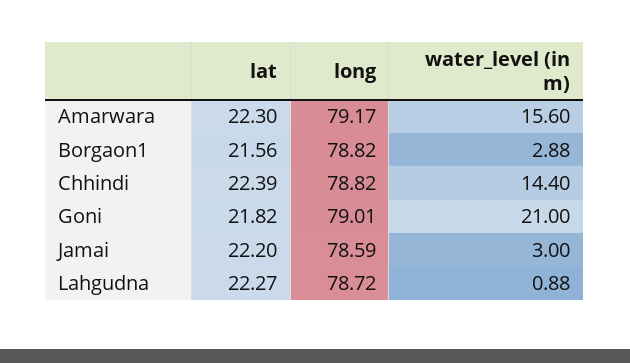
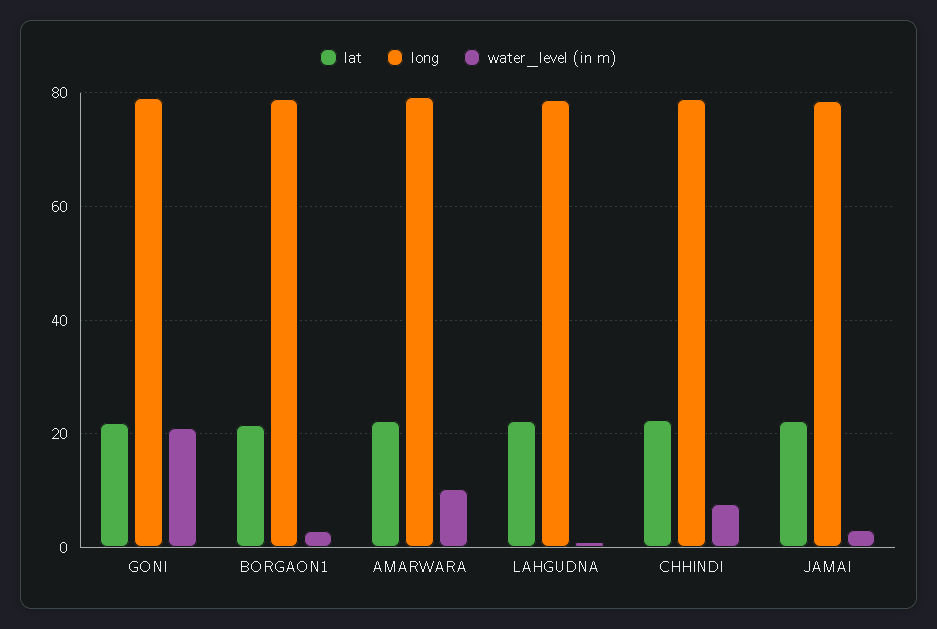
water_level (in m), Amarwara: 15.6 -> 10
water_level (in m), Chhindi: 14.4 -> 8

